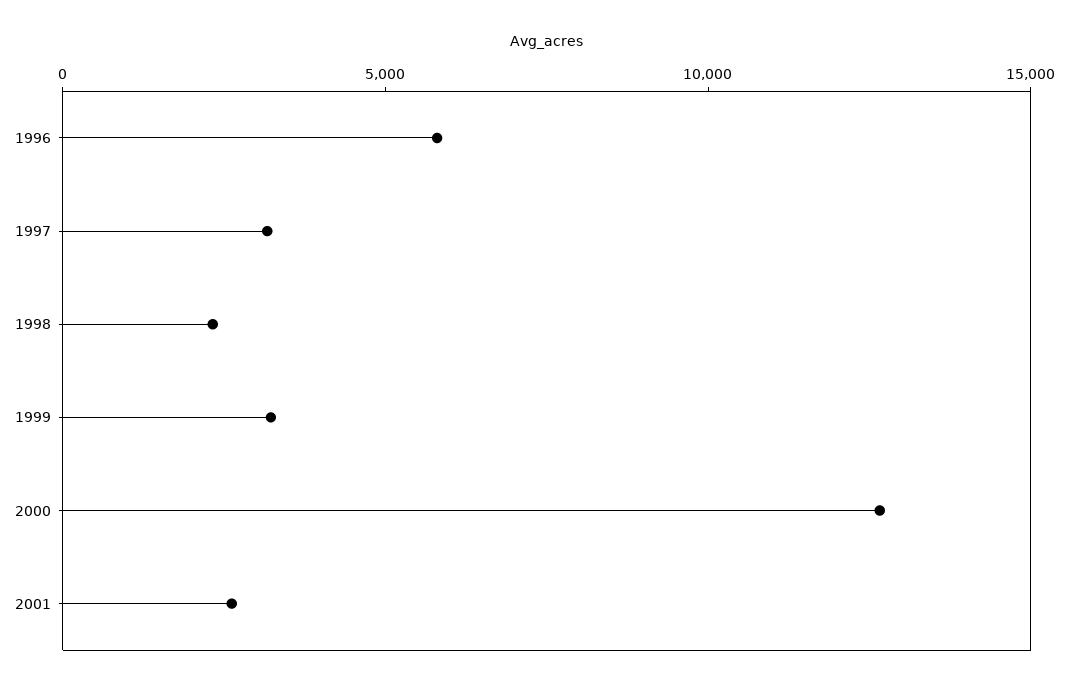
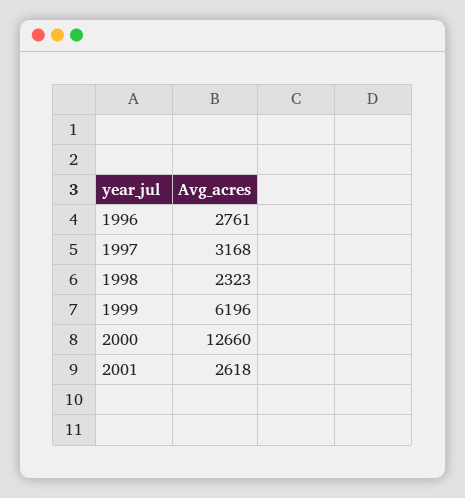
1996: 6000 -> 2761
1999: 3000 -> 6196

